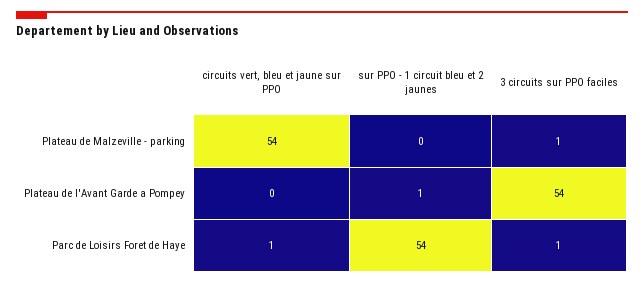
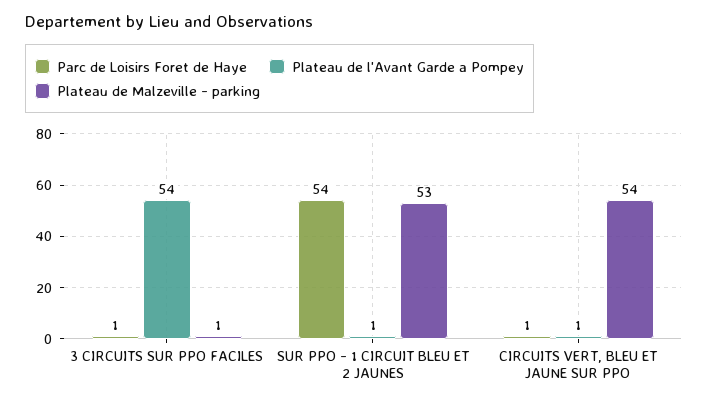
Plateau de Malzeville - parking, sur PPO - 1 circuit bleu et 2 jaunes: 0 -> 53
Plateau de l'Avant Garde a Pompey, circuits vert, bleu et jaune sur PPO: 0 -> 1

